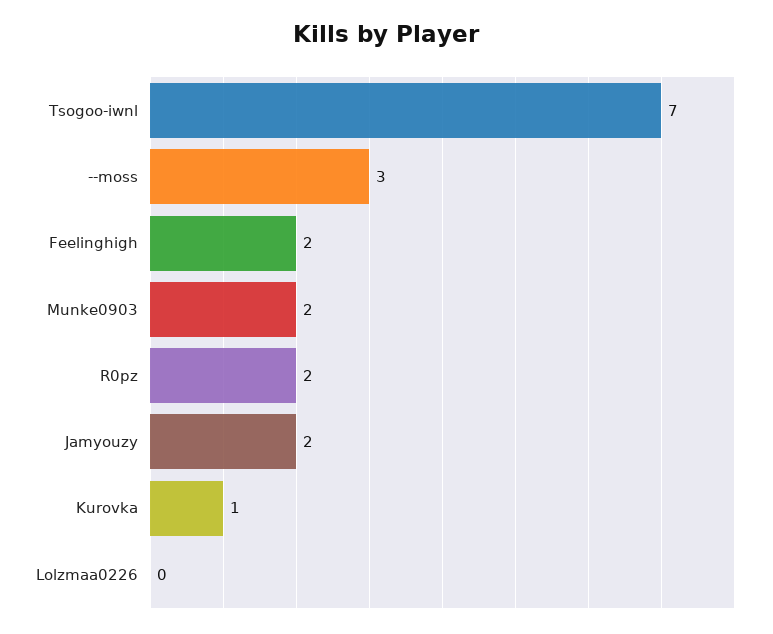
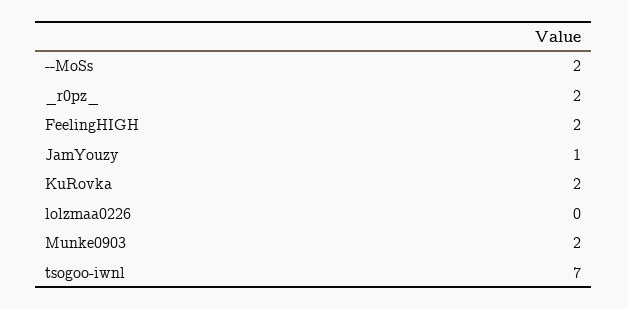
--moss: 3 -> 2
Jamyouzy: 2 -> 1
Kurovka: 1 -> 2

